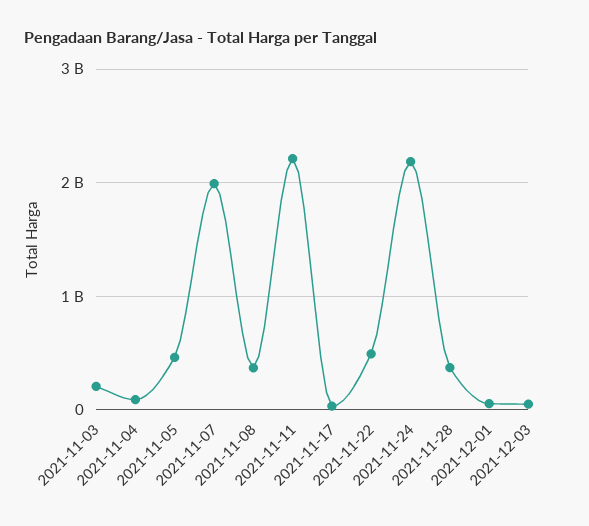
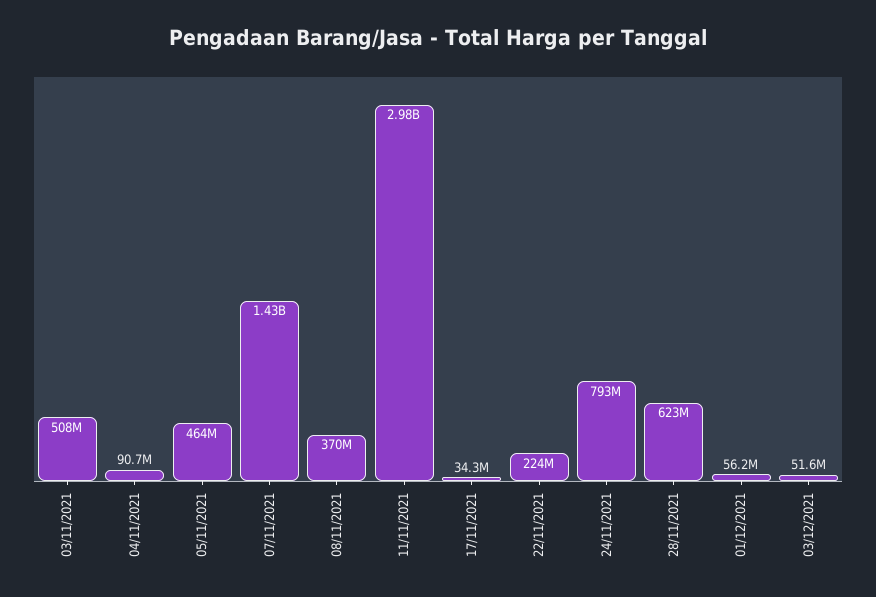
2021-11-03: 200000000 -> 508000000
2021-11-07: 2000000000 -> 1430000000
2021-11-11: 2200000000 -> 2980000000
2021-11-22: 500000000 -> 224000000
2021-11-24: 2200000000 -> 793000000
2021-11-28: 400000000 -> 623000000

